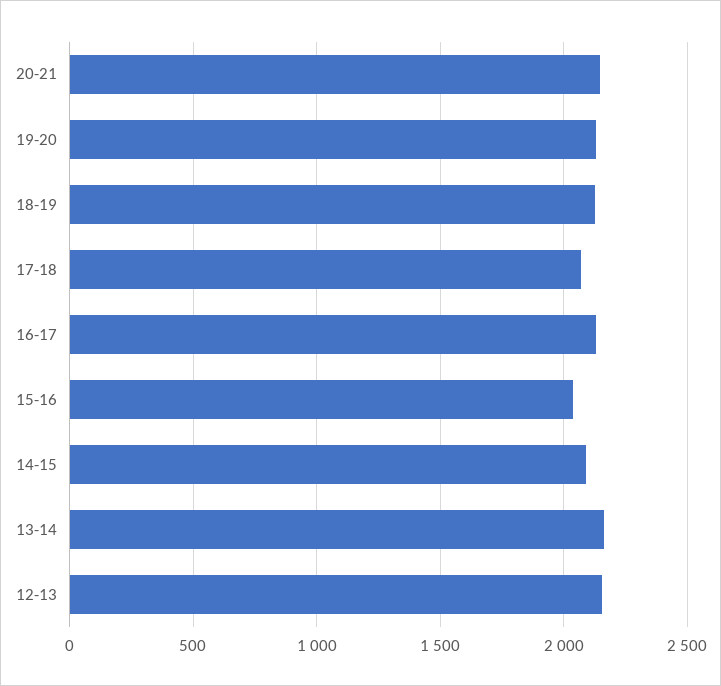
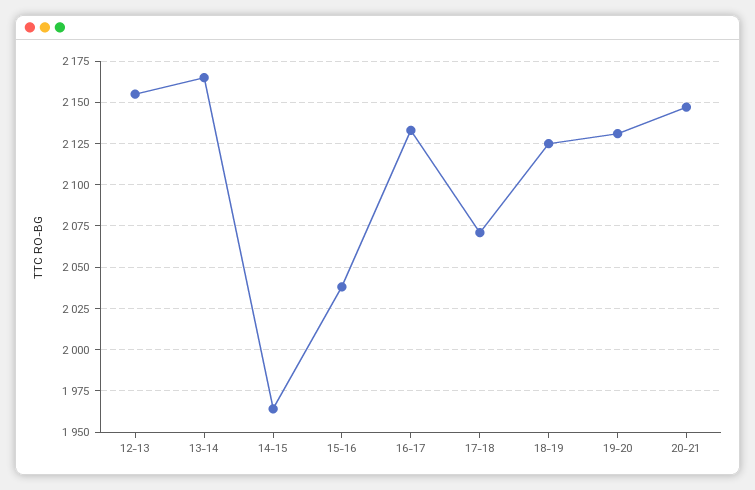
14-15: 2100 -> 1965

